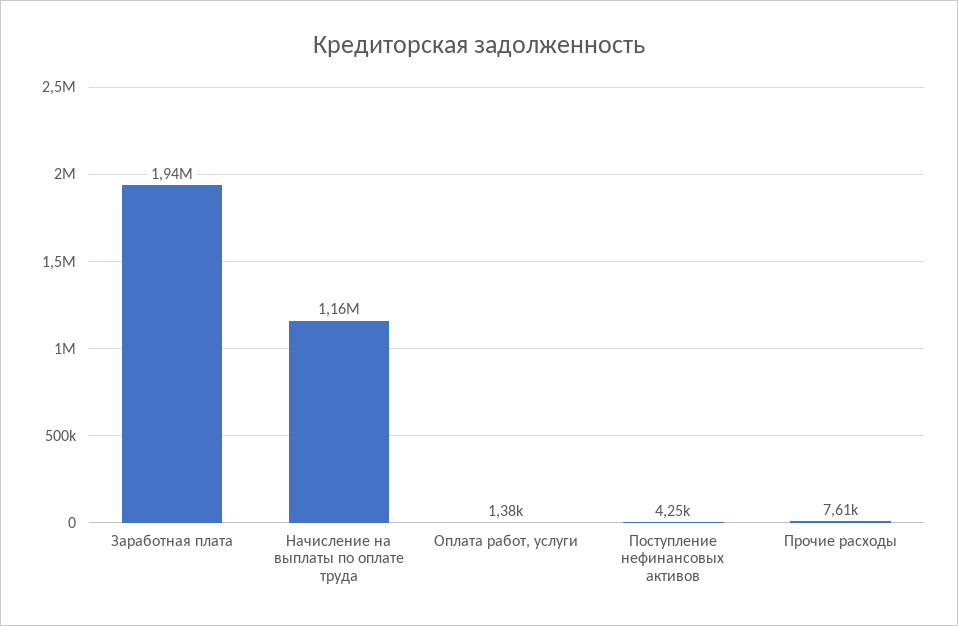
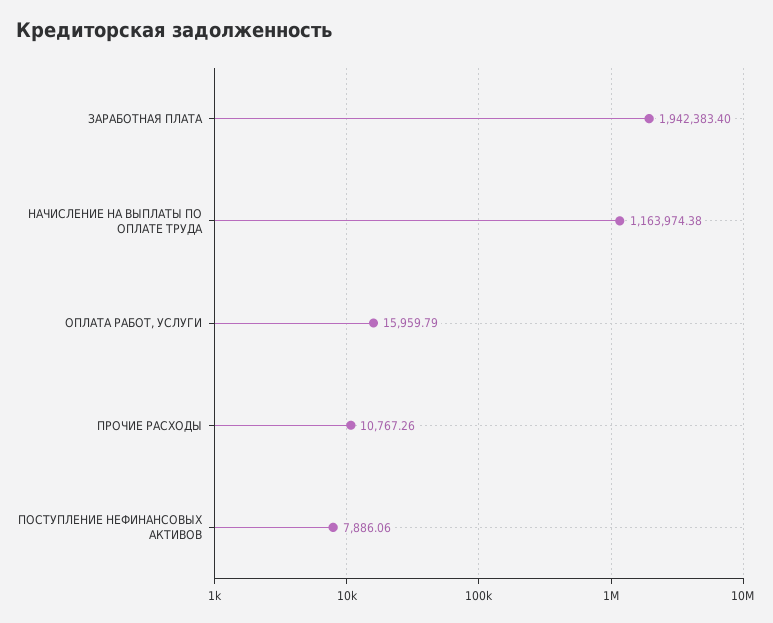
Оплата работ, услуги: 1380 -> 15959.79
Поступление нефинансовых активов: 4250 -> 7886.06
Прочие расходы: 7610 -> 10767.26

